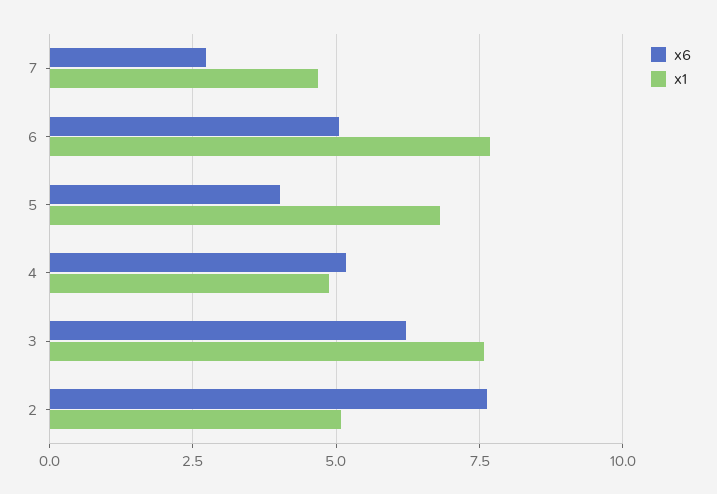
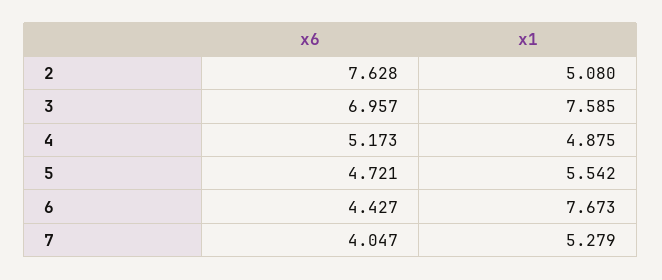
x6, 7: 2.75 -> 4.047
x1, 7: 4.75 -> 5.279
x6, 6: 5 -> 4.427
x6, 5: 4 -> 4.721
x1, 5: 6.75 -> 5.542
x6, 3: 6.25 -> 6.957

